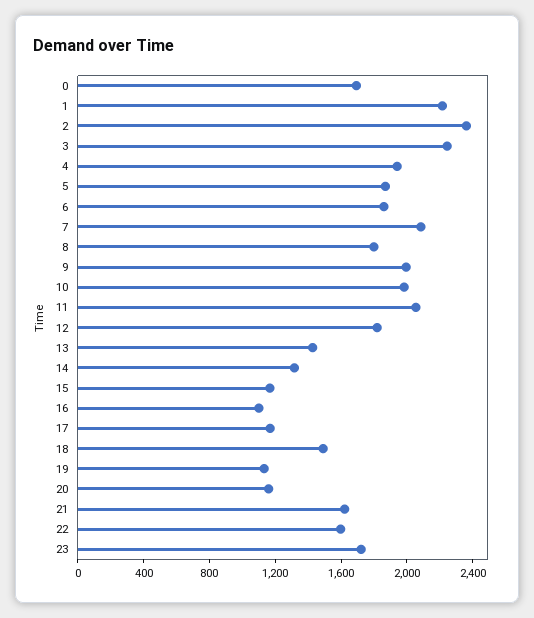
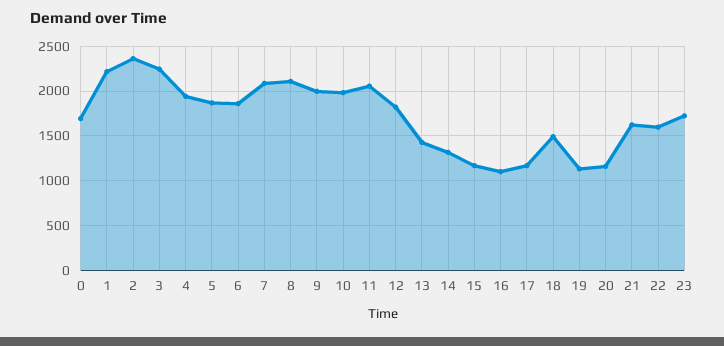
8: 1800 -> 2100

